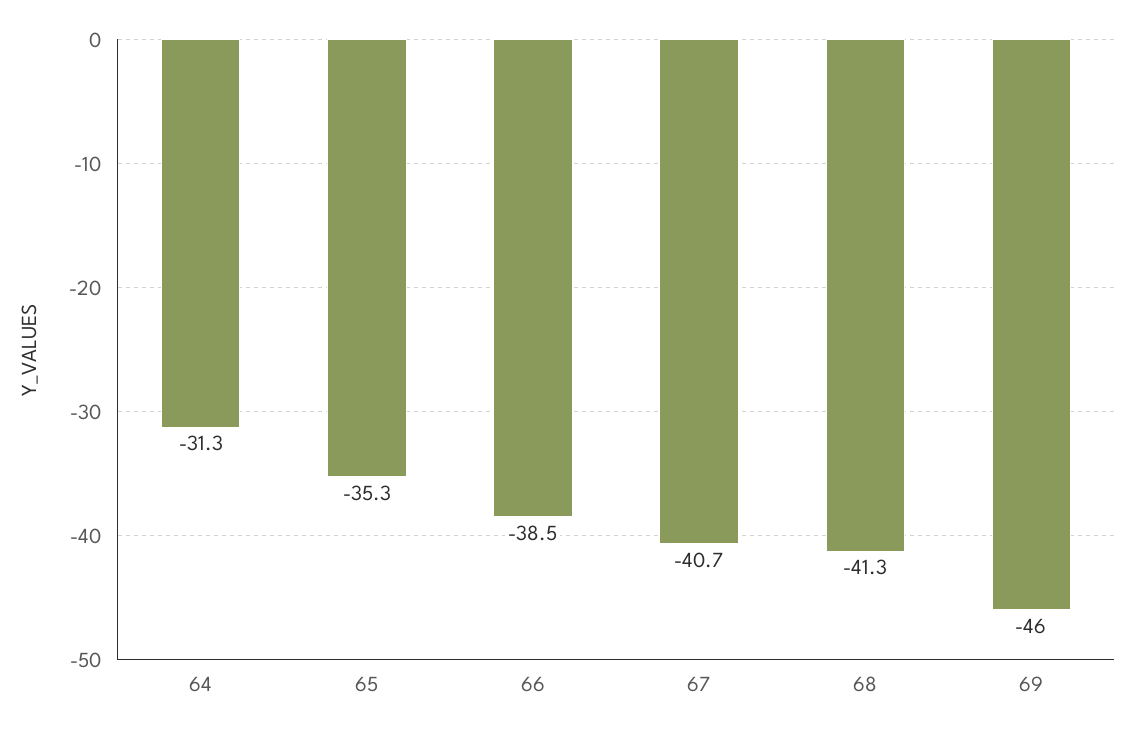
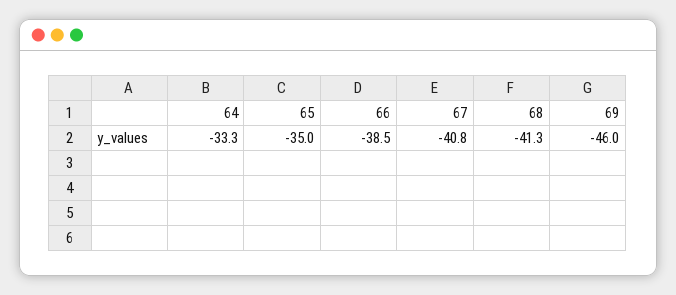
64: -31.3 -> -33.3
65: -35.3 -> -35
67: -40.7 -> -40.8

